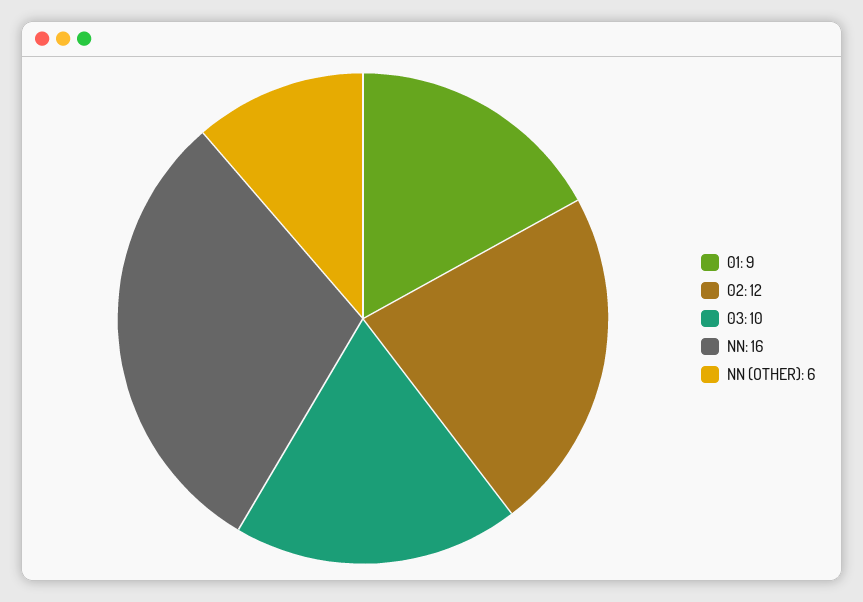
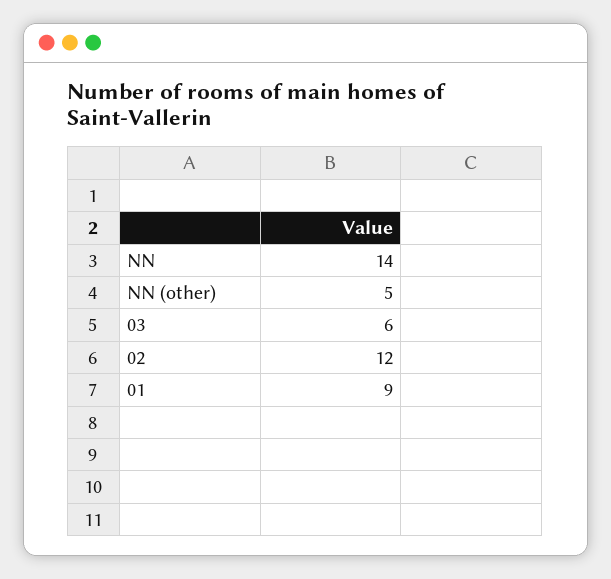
03: 10 -> 6
NN: 16 -> 14
NN (OTHER): 6 -> 5

